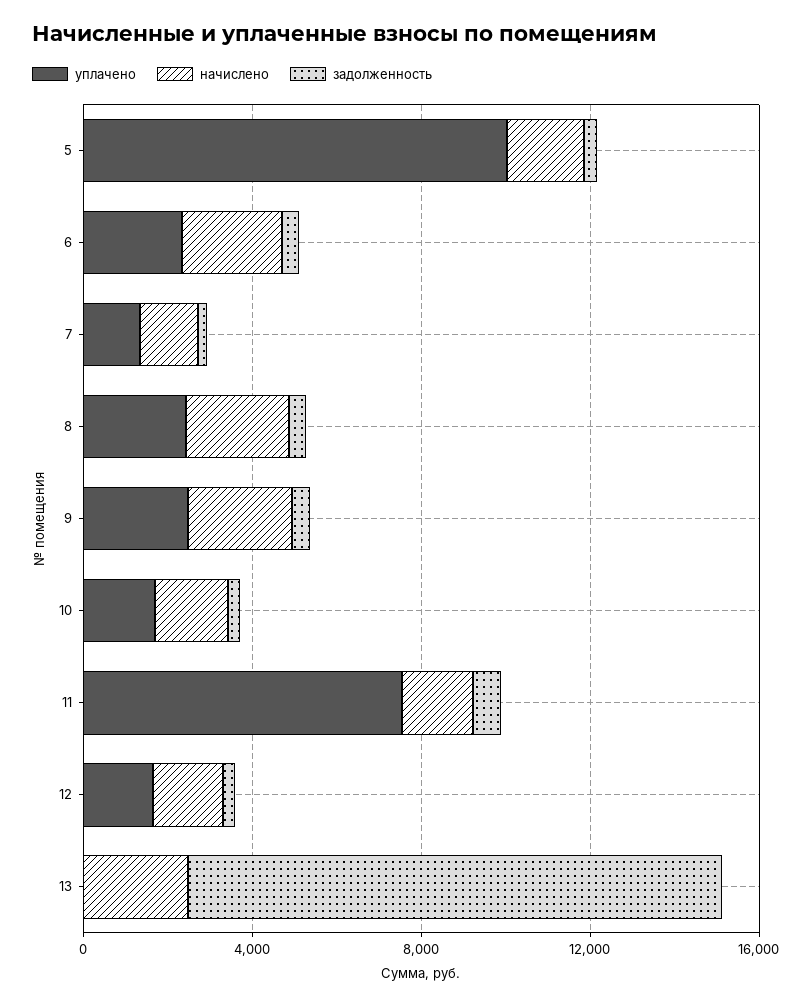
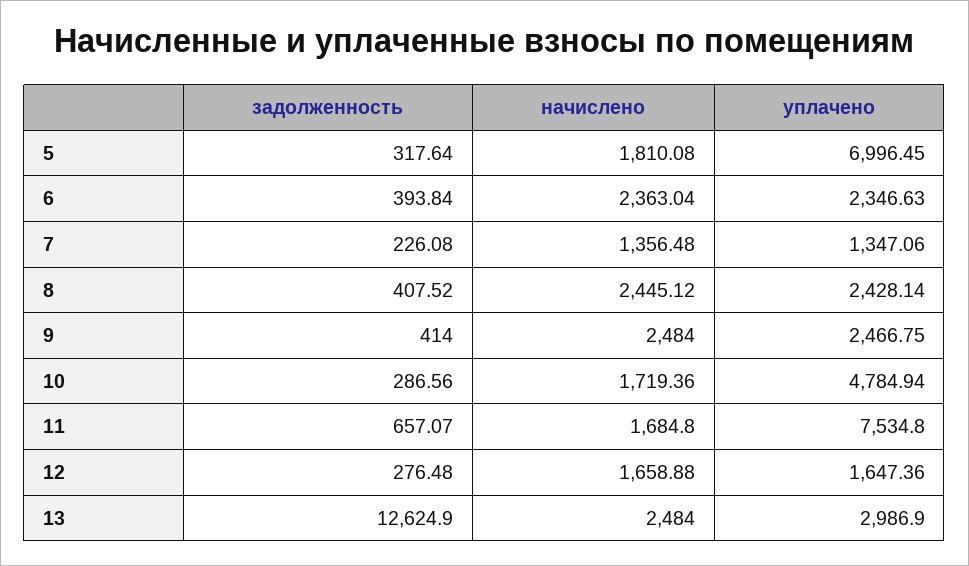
уплачено, 5: 10000 -> 6996.45
уплачено, 10: 2000 -> 4784.94
уплачено, 13: 0 -> 2986.9

